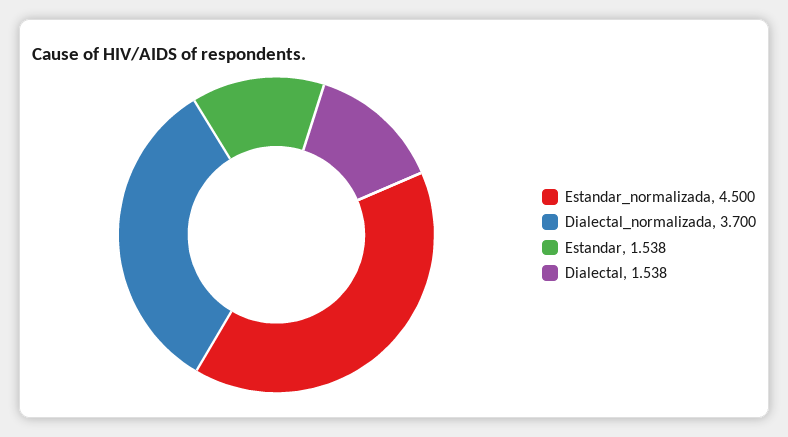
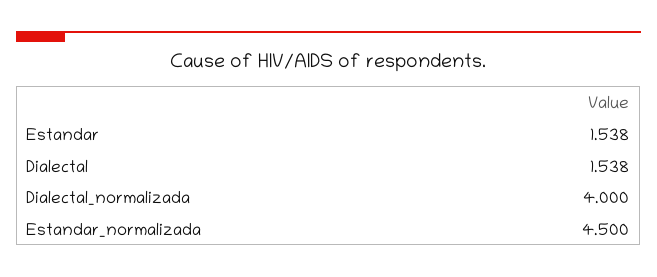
Dialectal_normalizada: 3.7 -> 4

